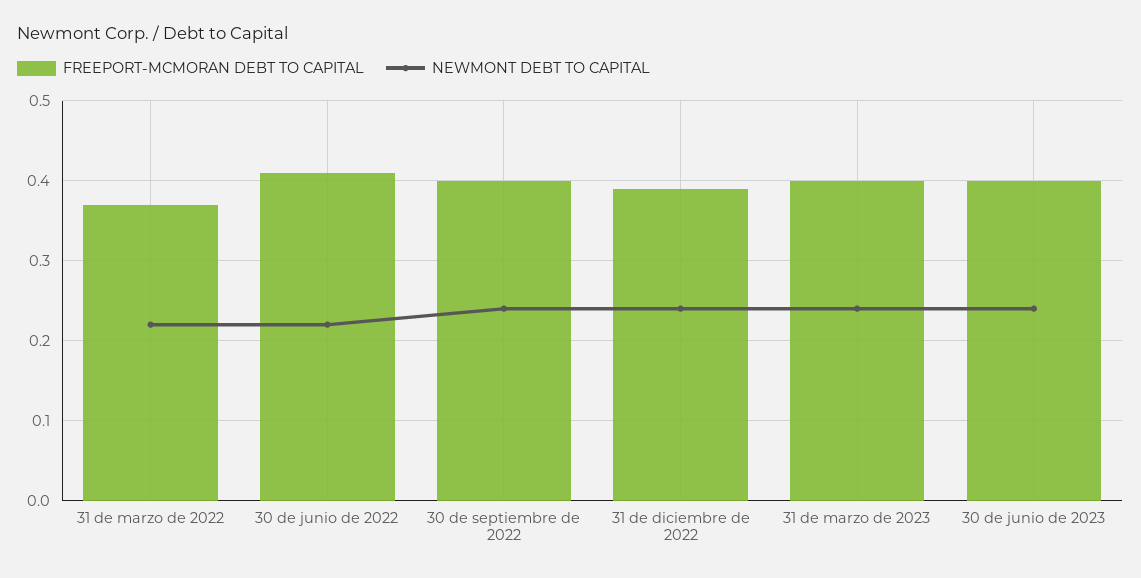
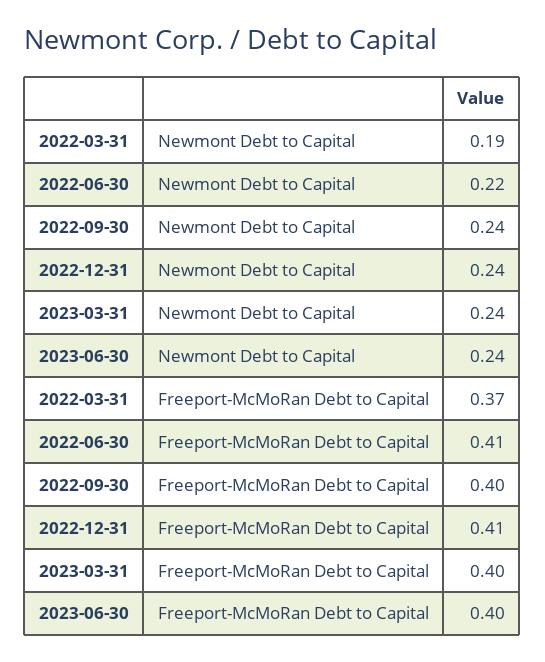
NEWMONT DEBT TO CAPITAL, 31 de marzo de 2022: 0.22 -> 0.19
FREEPORT-MCMORAN DEBT TO CAPITAL, 31 de diciembre de 2022: 0.39 -> 0.41

